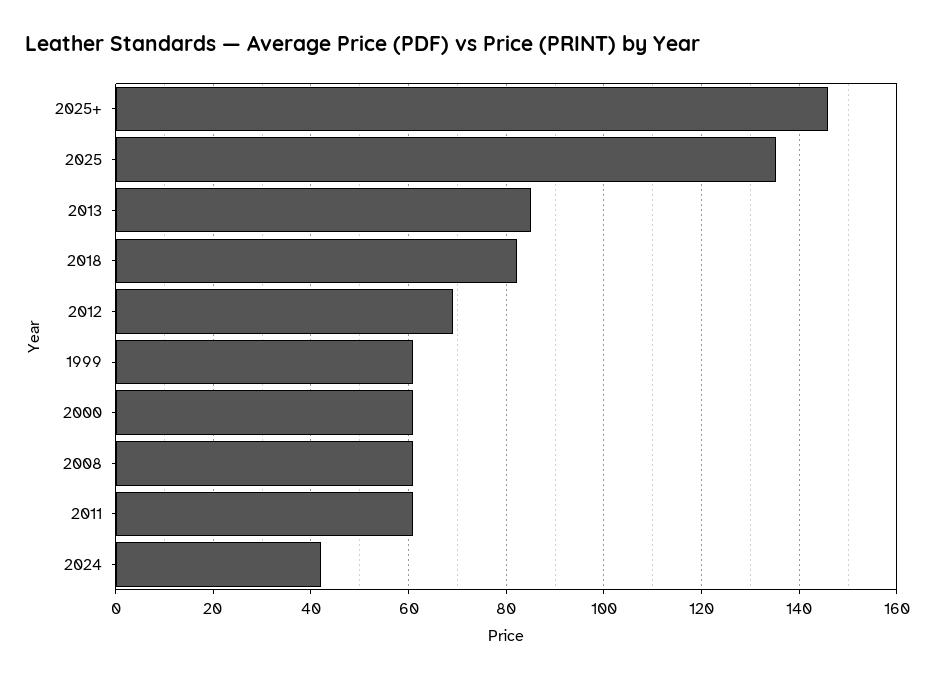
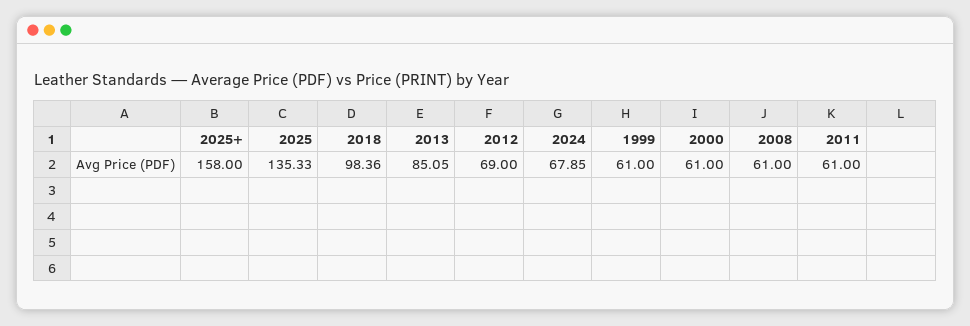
2025+: 146 -> 158
2018: 82 -> 98.36
2024: 42 -> 67.85

